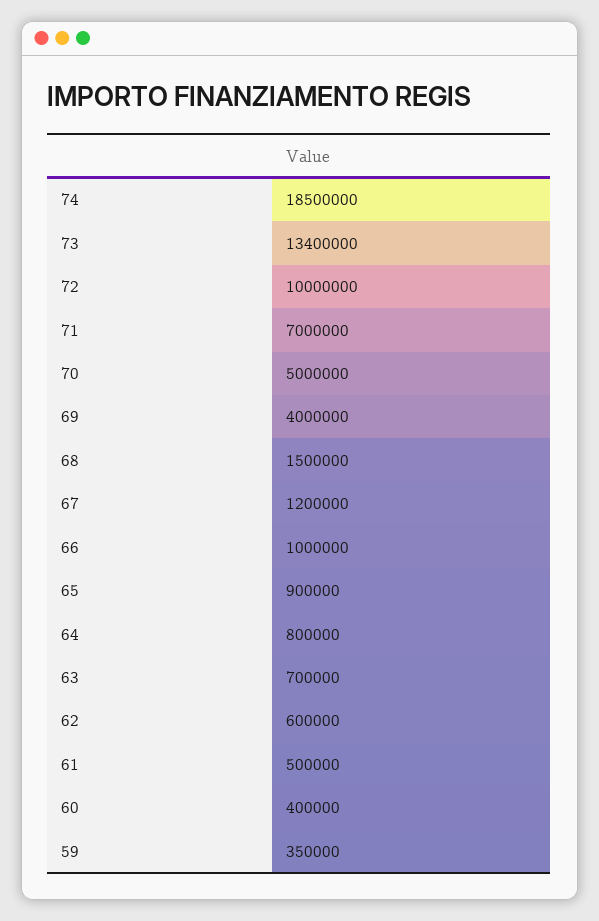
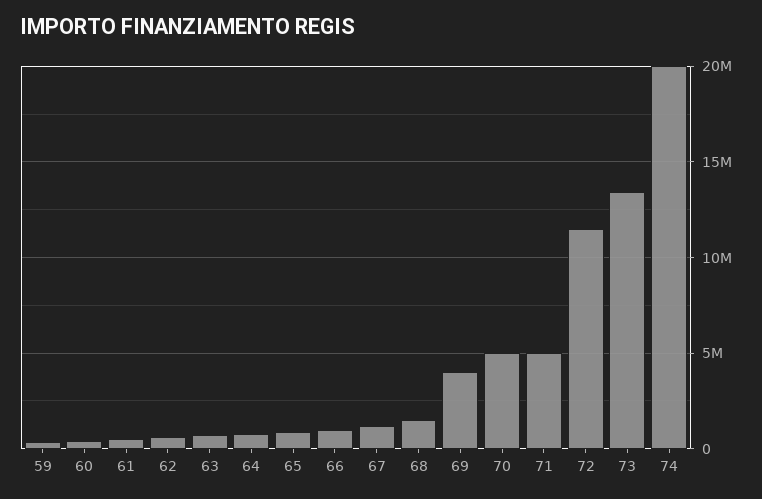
74: 18500000 -> 20000000
72: 10000000 -> 11500000
71: 7000000 -> 5000000

